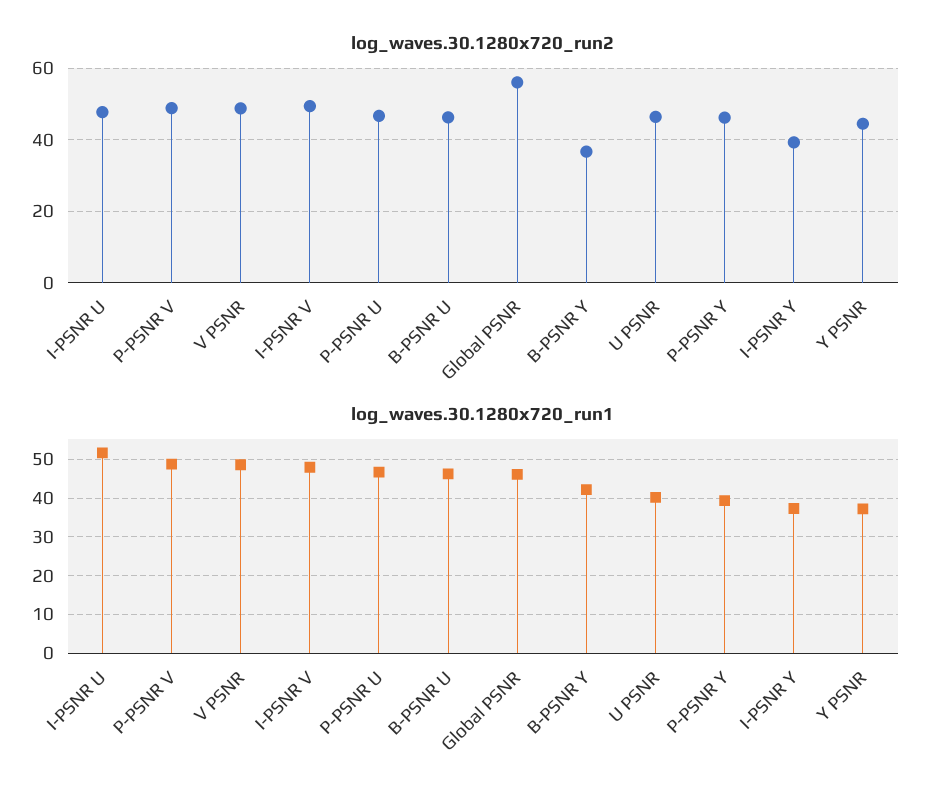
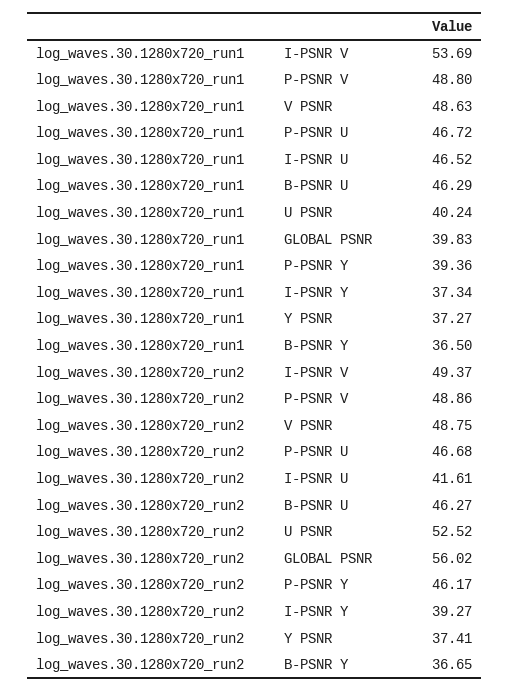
log_waves.30.1280x720_run2, I-PSNR U: 48 -> 41.61
log_waves.30.1280x720_run2, U PSNR: 46 -> 52.52
log_waves.30.1280x720_run2, Y PSNR: 44 -> 37.41
log_waves.30.1280x720_run1, I-PSNR U: 52 -> 46.52
log_waves.30.1280x720_run1, I-PSNR V: 48 -> 53.69
log_waves.30.1280x720_run1, Global PSNR: 46 -> 39.83
log_waves.30.1280x720_run1, B-PSNR Y: 42 -> 36.5

